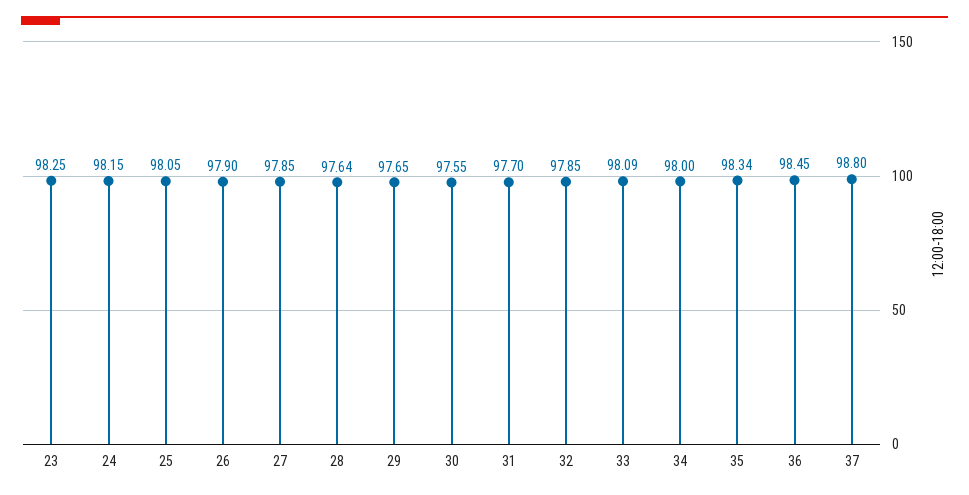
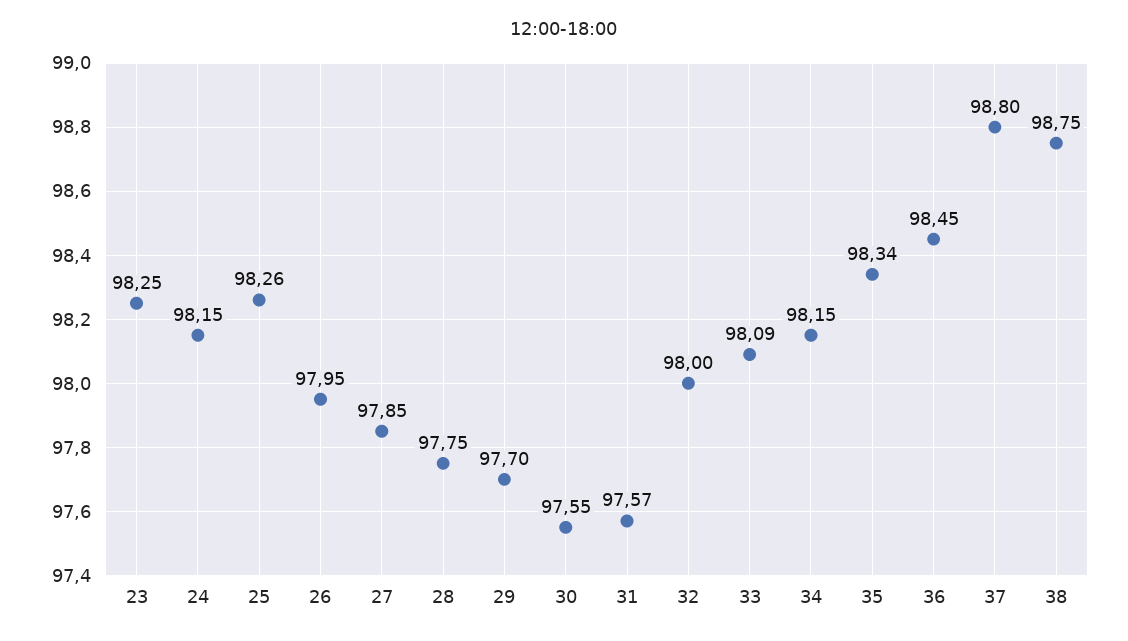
25: 98.05 -> 98.26
26: 97.9 -> 97.95
28: 97.64 -> 97.75
29: 97.65 -> 97.7
31: 97.7 -> 97.57
32: 97.85 -> 98
34: 98 -> 98.15
38: none -> 98.75

